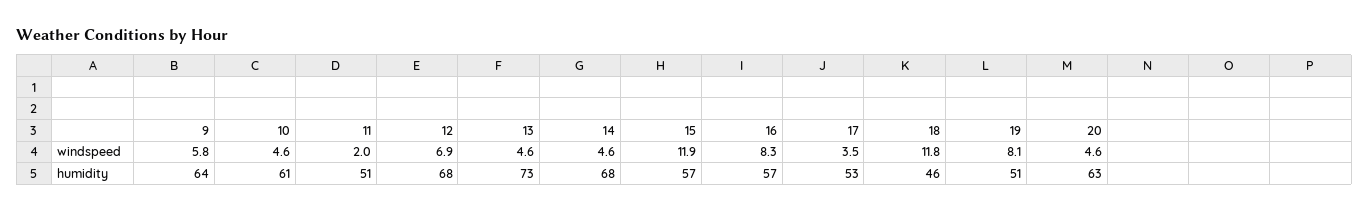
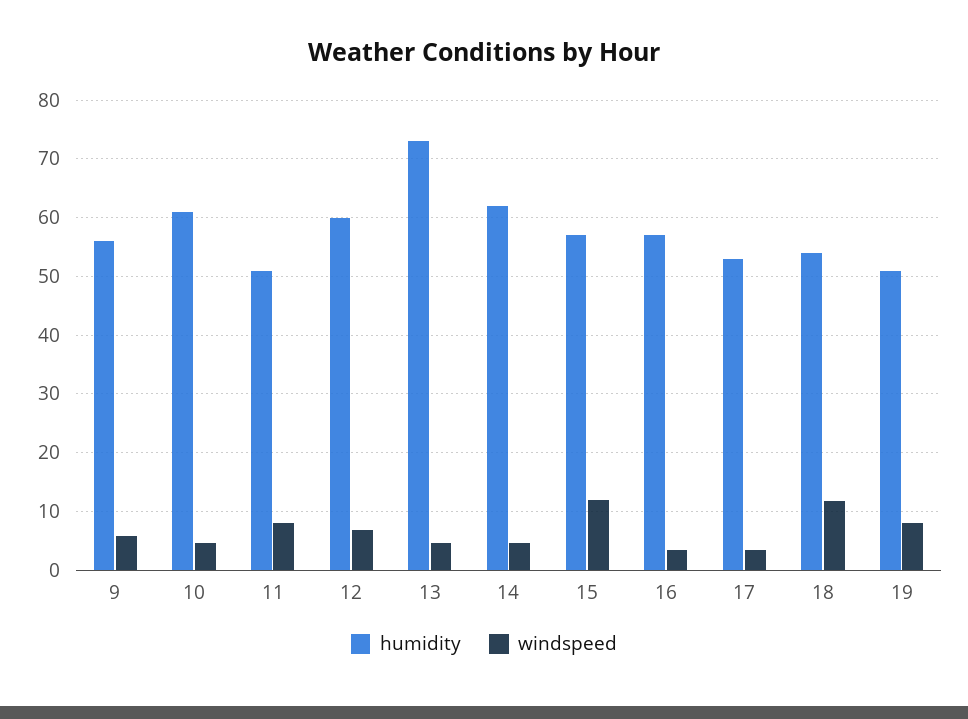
windspeed, 11: 2 -> 8
windspeed, 16: 8.3 -> 4
windspeed, 20: 4.6 -> none
humidity, 9: 64 -> 56
humidity, 12: 68 -> 60
humidity, 14: 68 -> 62
humidity, 18: 46 -> 54
humidity, 20: 63 -> none

